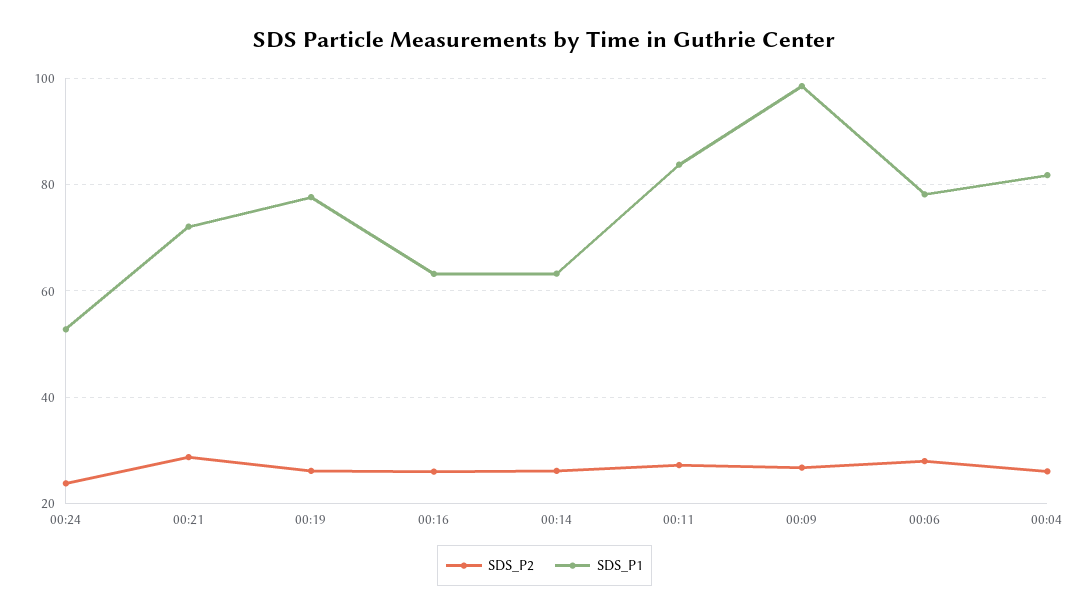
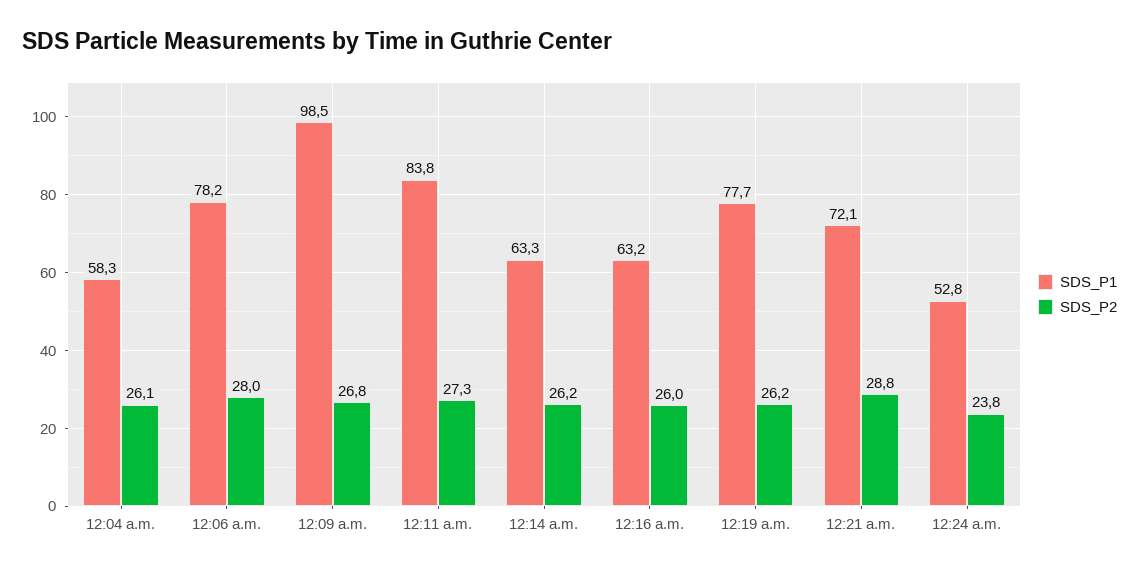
SDS_P1, 00:04: 82 -> 58.3

